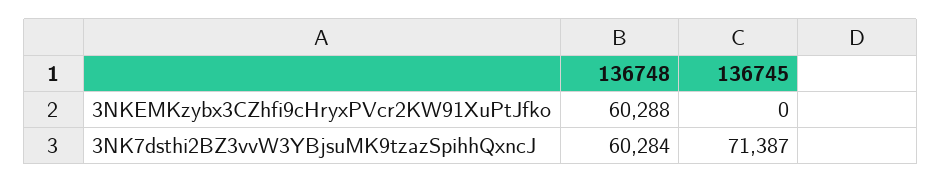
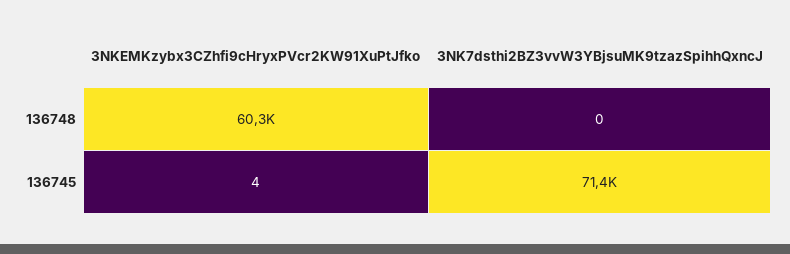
136745, 3NKEMKzybx3CZhfi9cHryxPVcr2KW91XuPtJfko: 0 -> 4
136748, 3NK7dsthi2BZ3vvW3YBjsuMK9tzazSpihhQxncJ: 60284 -> 0

